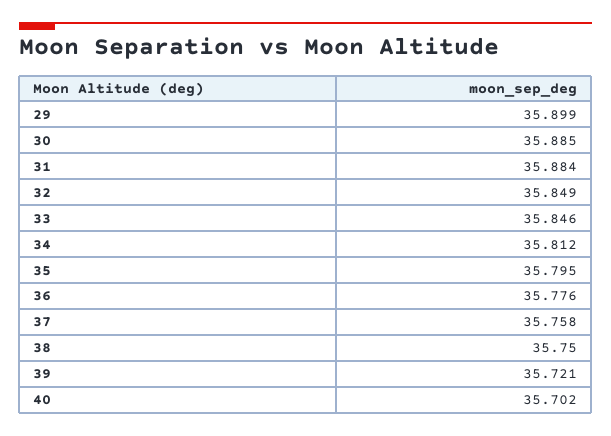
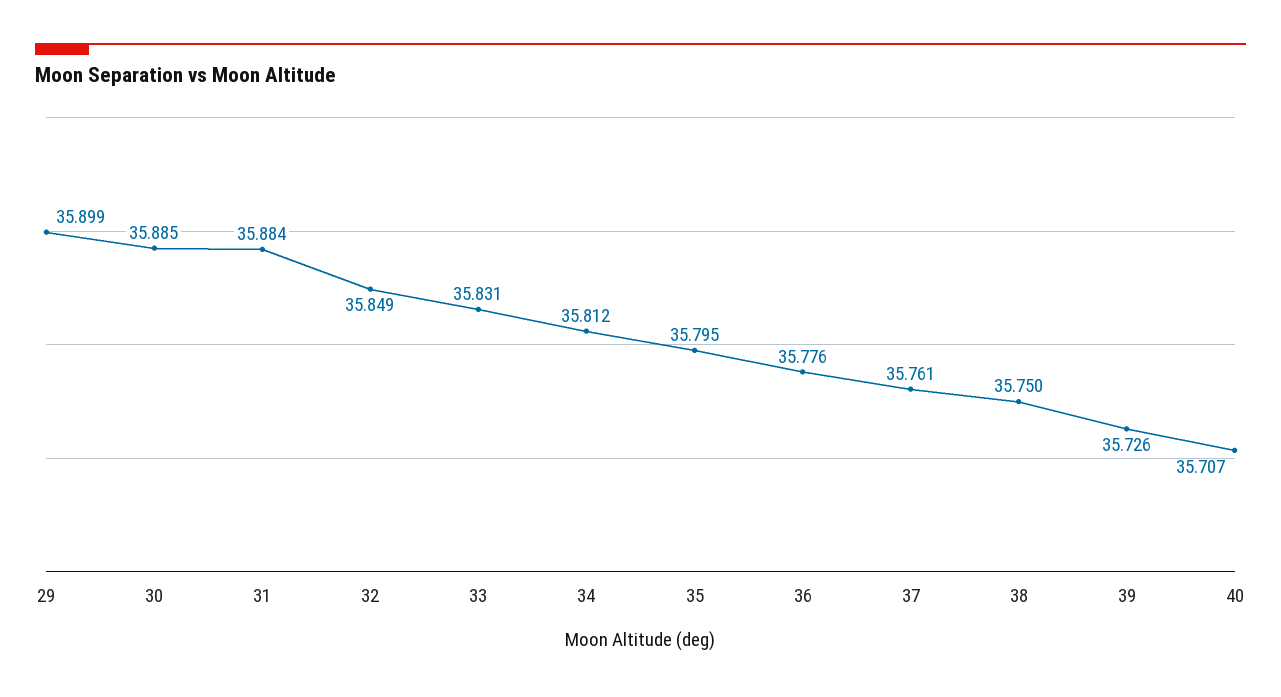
33: 35.846 -> 35.831
37: 35.758 -> 35.761
39: 35.721 -> 35.726
40: 35.702 -> 35.707

